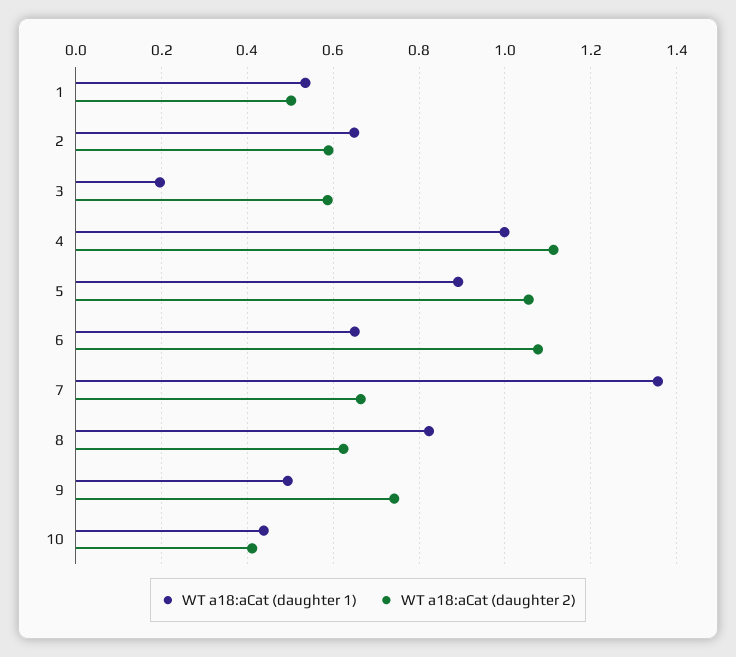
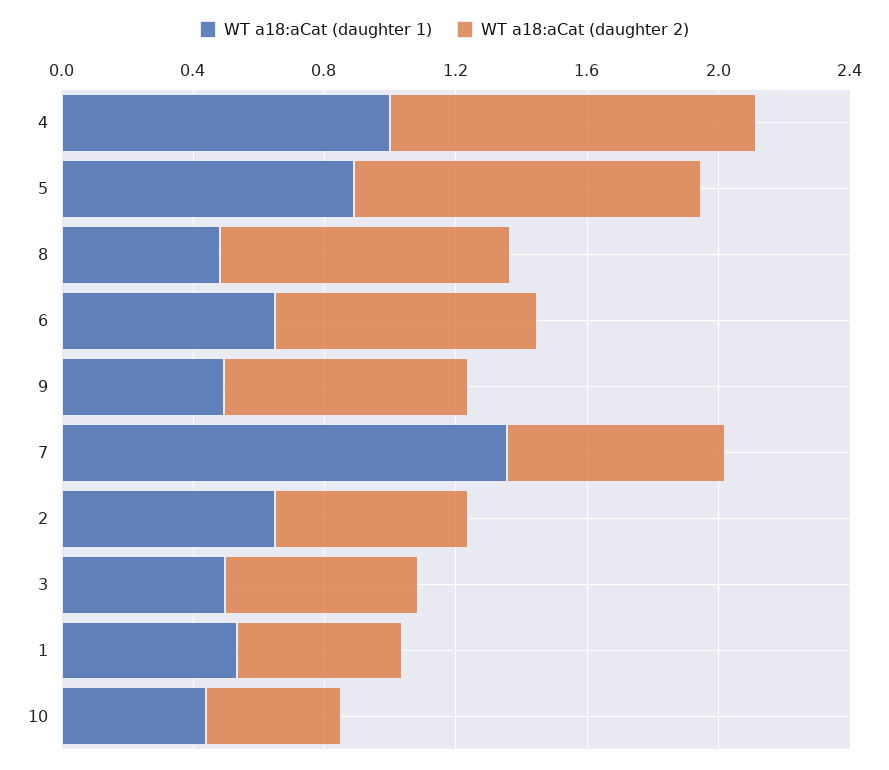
WT a18:aCat (daughter 1), 3: 0.2 -> 0.5
WT a18:aCat (daughter 2), 6: 1.08 -> 0.8
WT a18:aCat (daughter 1), 8: 0.82 -> 0.5
WT a18:aCat (daughter 2), 8: 0.62 -> 0.9

